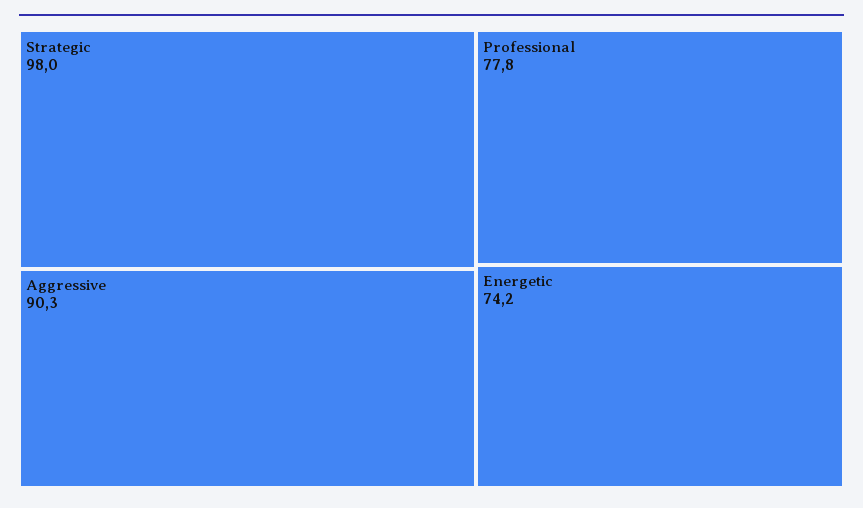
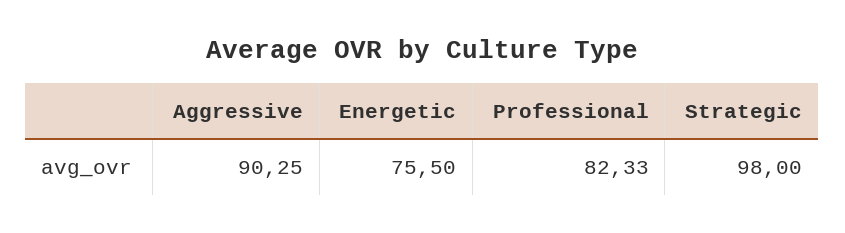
Professional: 77.8 -> 82.33
Energetic: 74.2 -> 75.5

